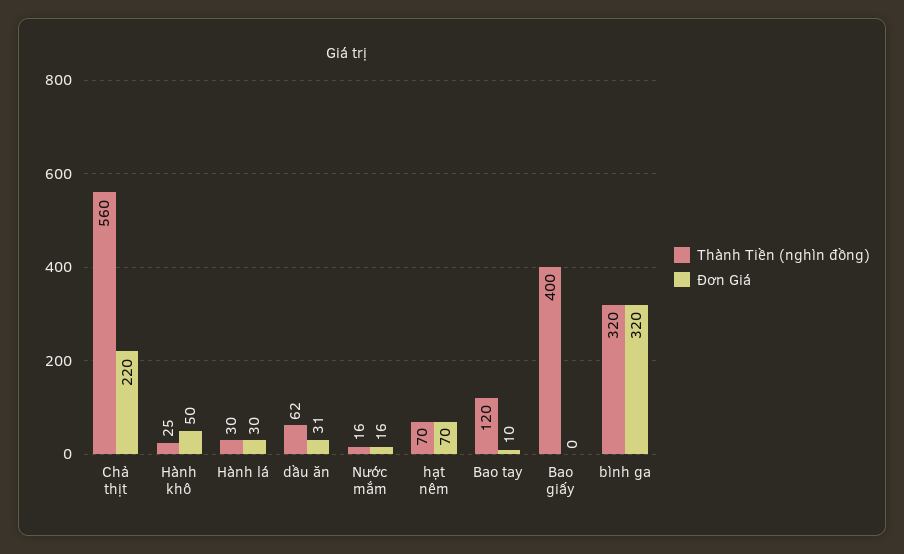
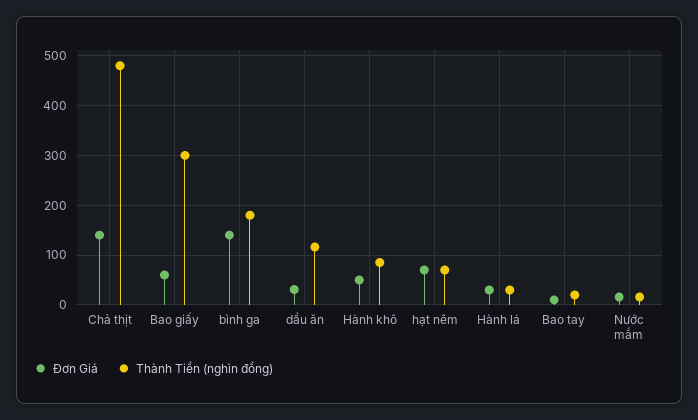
Thành Tiền (nghìn đồng), Chả thịt: 560 -> 480
Đơn Giá, Chả thịt: 220 -> 140
Thành Tiền (nghìn đồng), Hành khô: 25 -> 80
Thành Tiền (nghìn đồng), dầu ăn: 62 -> 120
Thành Tiền (nghìn đồng), Bao tay: 120 -> 20
Thành Tiền (nghìn đồng), Bao giấy: 400 -> 300
Đơn Giá, Bao giấy: 0 -> 60
Thành Tiền (nghìn đồng), bình ga: 320 -> 180
Đơn Giá, bình ga: 320 -> 140

